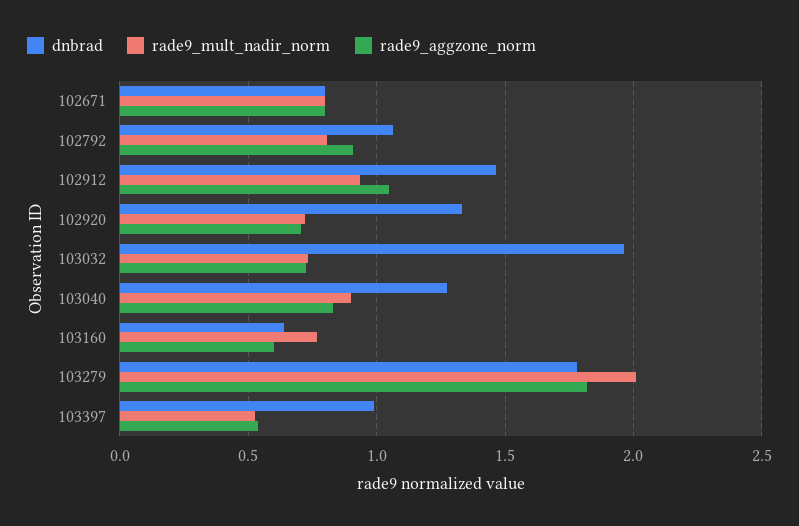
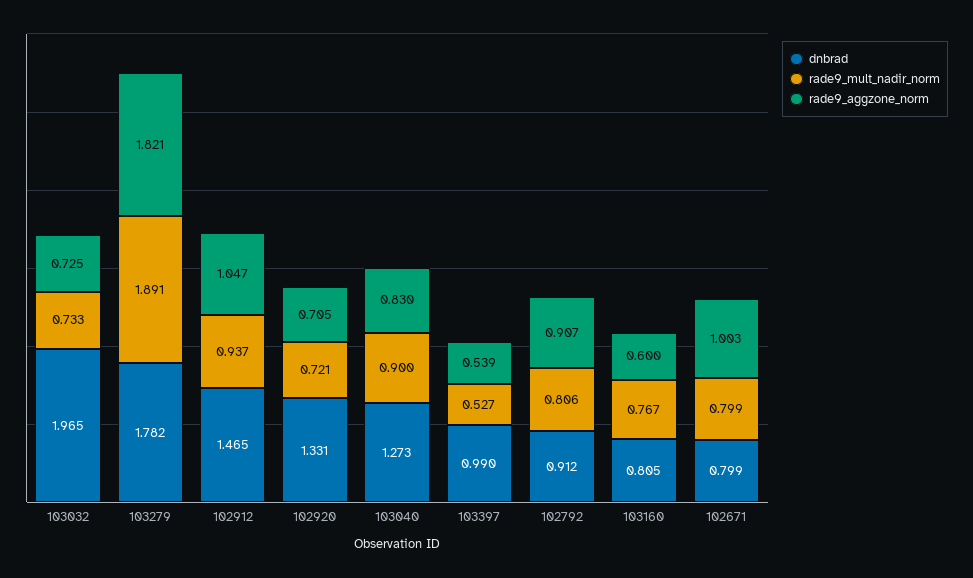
rade9_aggzone_norm, 102671: 0.8 -> 1.003
dnbrad, 102792: 1.05 -> 0.912
dnbrad, 103160: 0.65 -> 0.805
rade9_mult_nadir_norm, 103279: 2 -> 1.891

